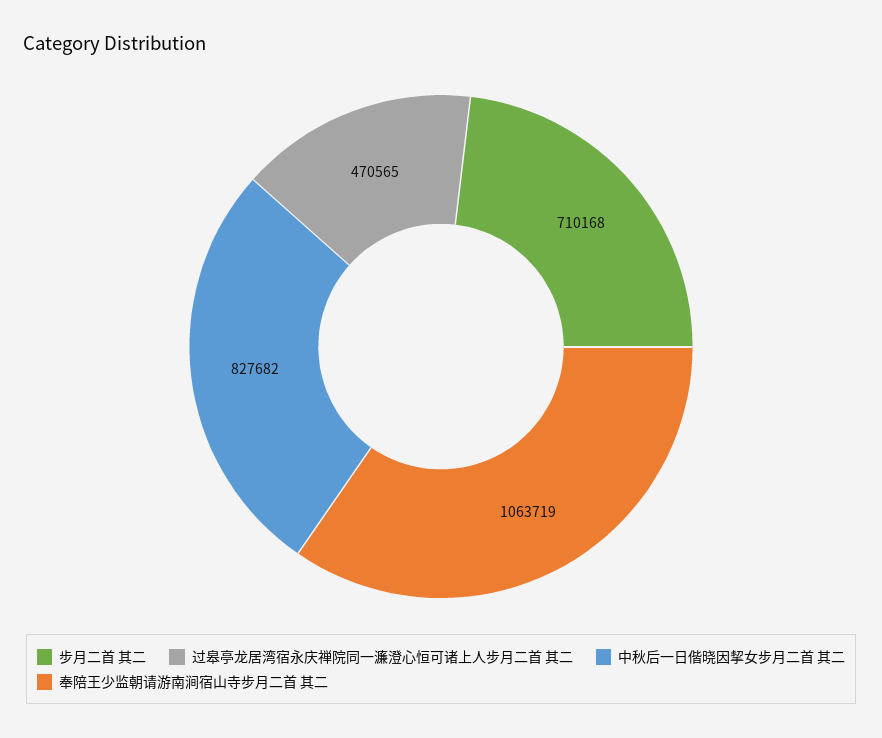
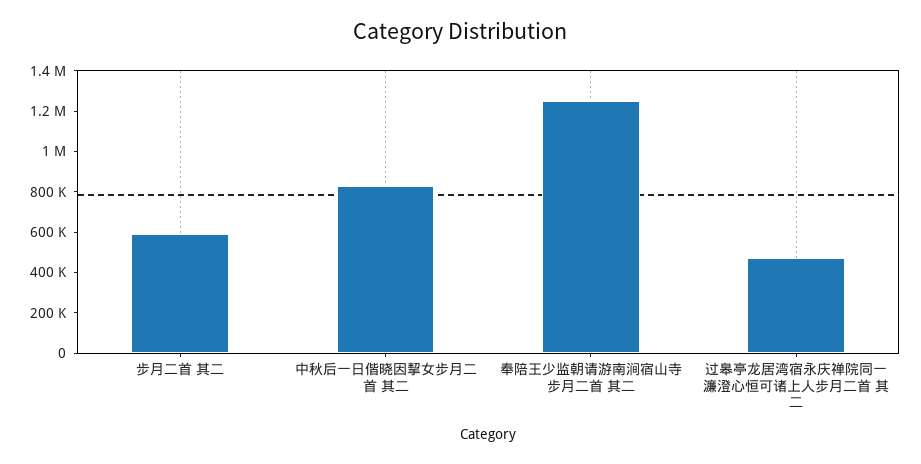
步月二首 其二: 710168 -> 600000
奉陪王少监朝请游南涧宿山寺步月二首 其二: 1063719 -> 1250000

